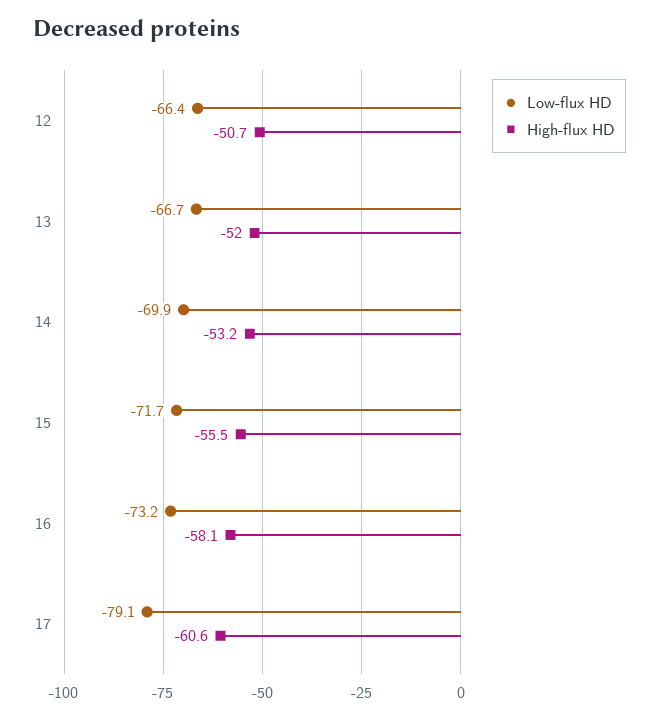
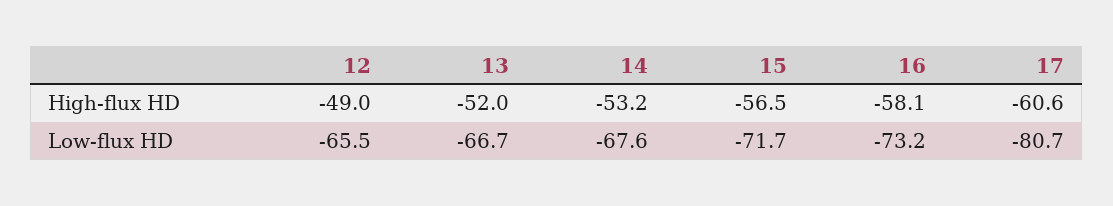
Low-flux HD, 12: -66.4 -> -65.5
High-flux HD, 12: -50.7 -> -49
Low-flux HD, 14: -69.9 -> -67.6
High-flux HD, 15: -55.5 -> -56.5
Low-flux HD, 17: -79.1 -> -80.7

